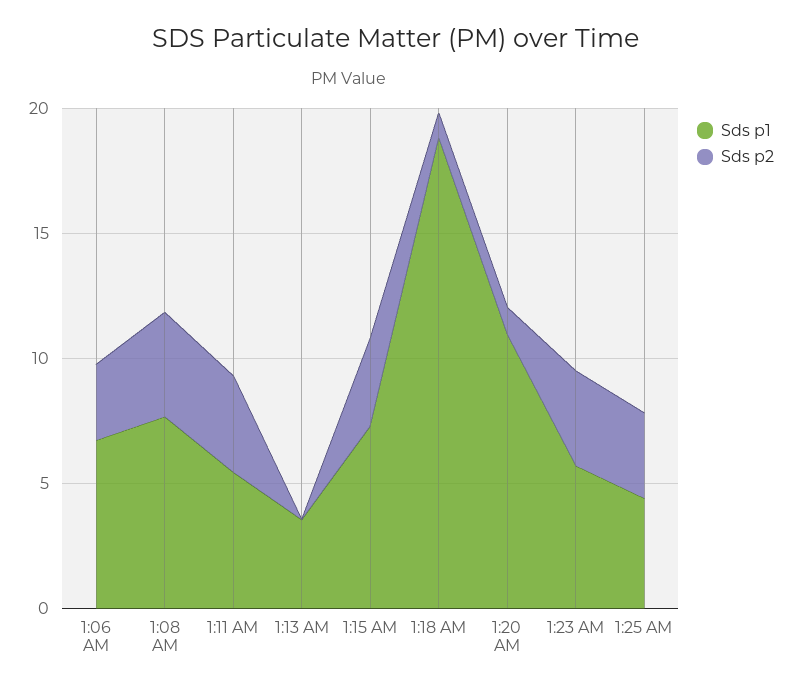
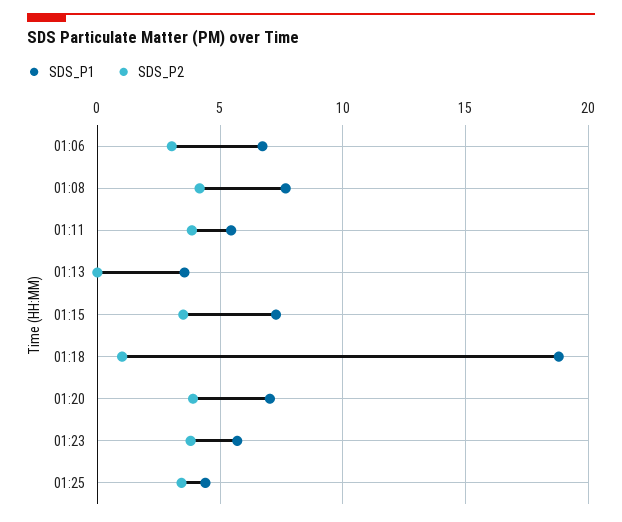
Sds p1, 1:20 AM: 11 -> 7
Sds p2, 1:20 AM: 1 -> 4

